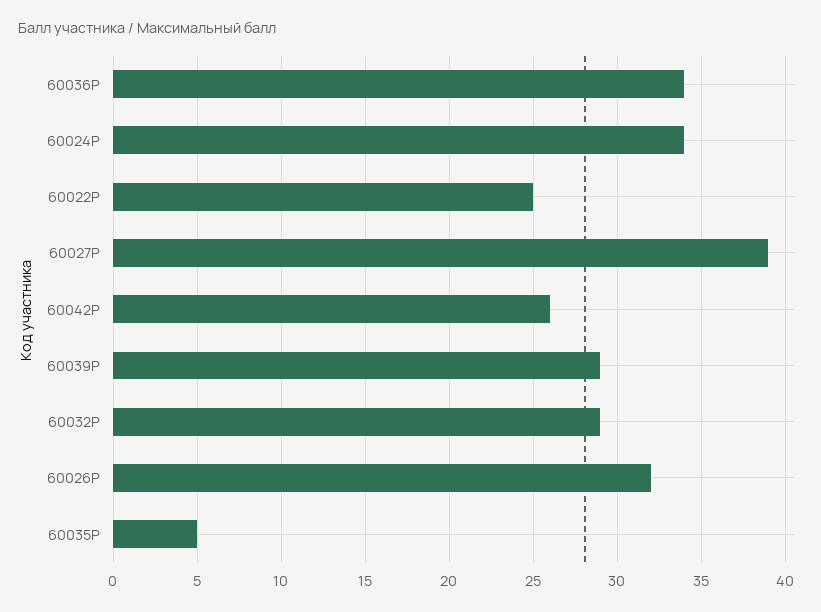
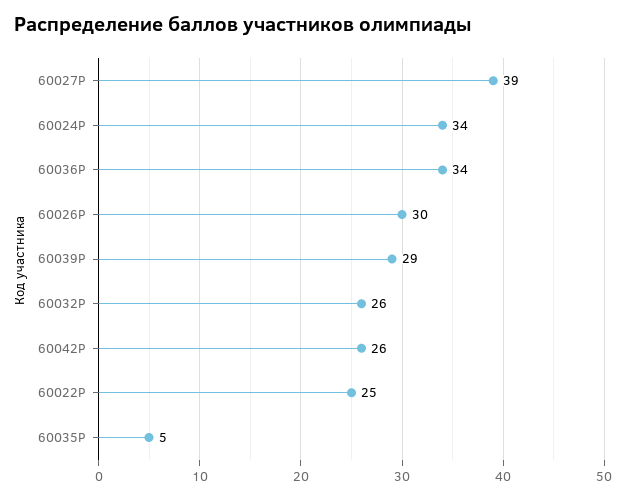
60032Р: 29 -> 26
60026Р: 32 -> 30

